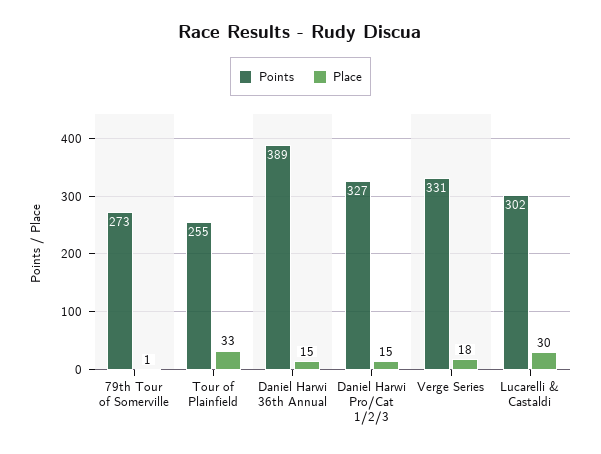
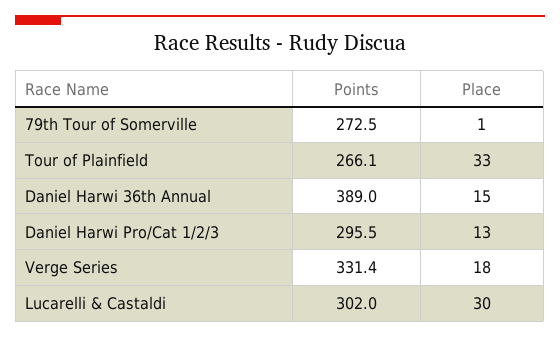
Points, Tour of Plainfield: 255 -> 266.1
Points, Daniel Harwi Pro/Cat 1/2/3: 327 -> 295.5
Place, Daniel Harwi Pro/Cat 1/2/3: 15 -> 13

